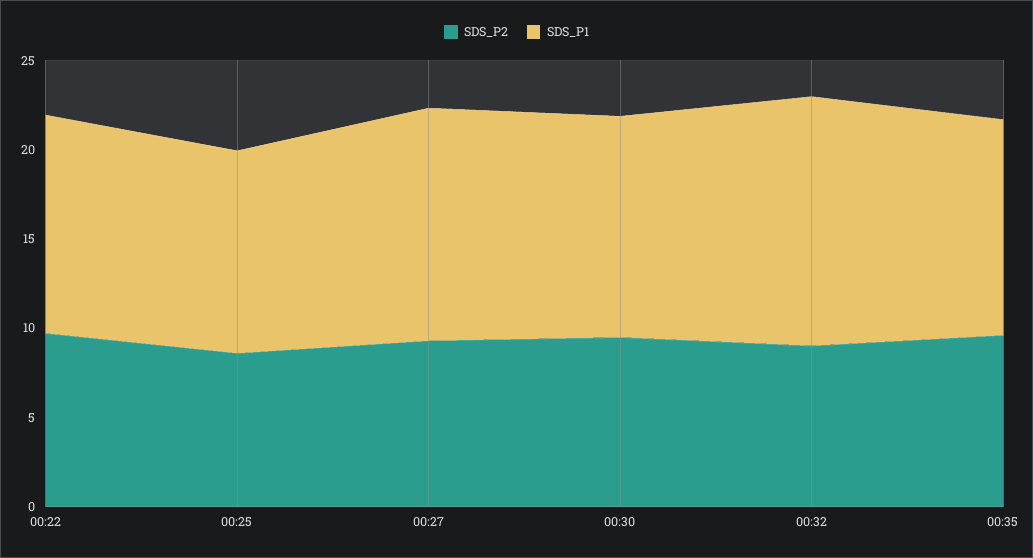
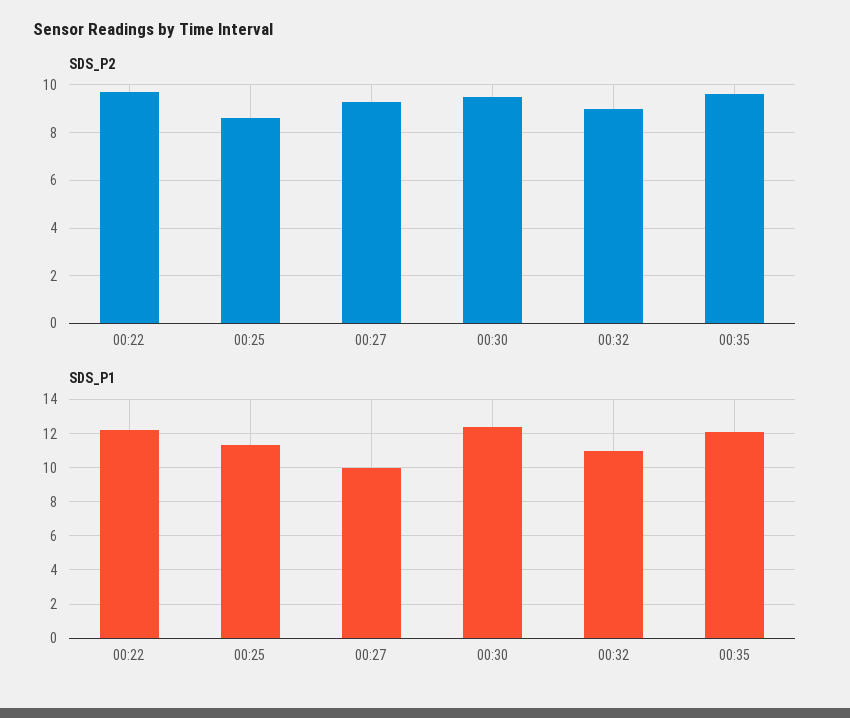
SDS_P1, 00:27: 13 -> 10
SDS_P1, 00:32: 14 -> 11

